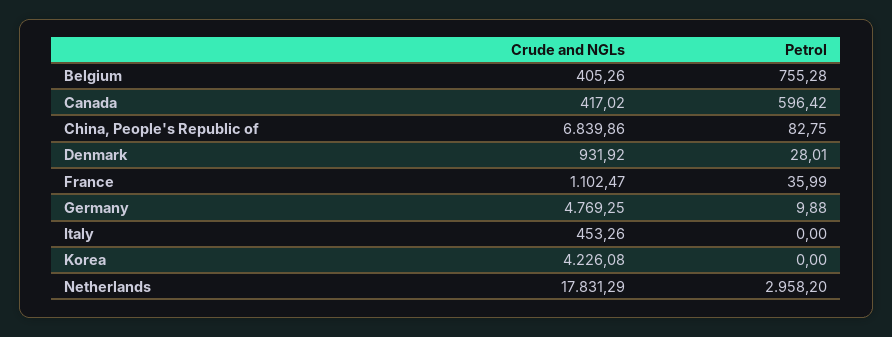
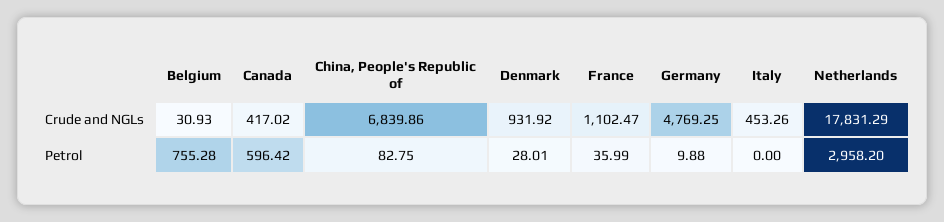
Crude and NGLs, Belgium: 405.26 -> 30.93
Crude and NGLs, Korea: 4226.08 -> none
Petrol, Korea: 0 -> none

